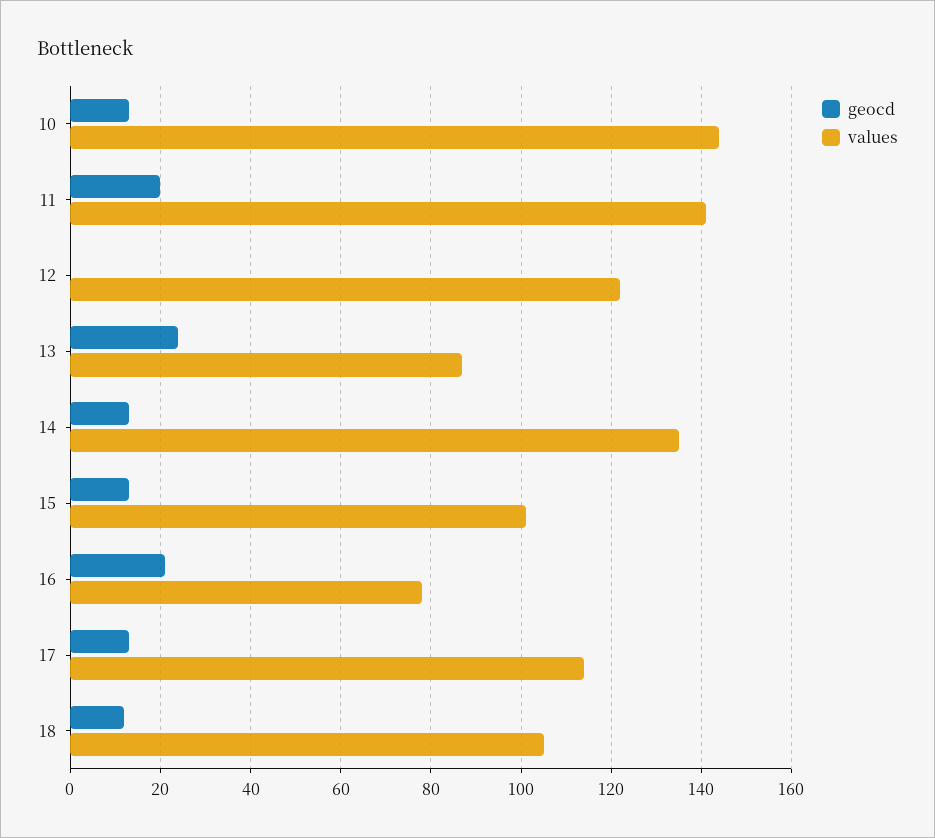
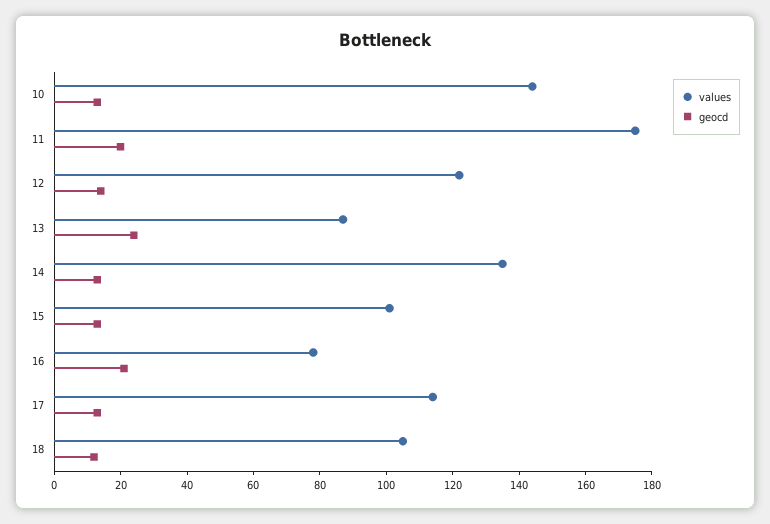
values, 11: 140 -> 175
geocd, 12: 0 -> 15

